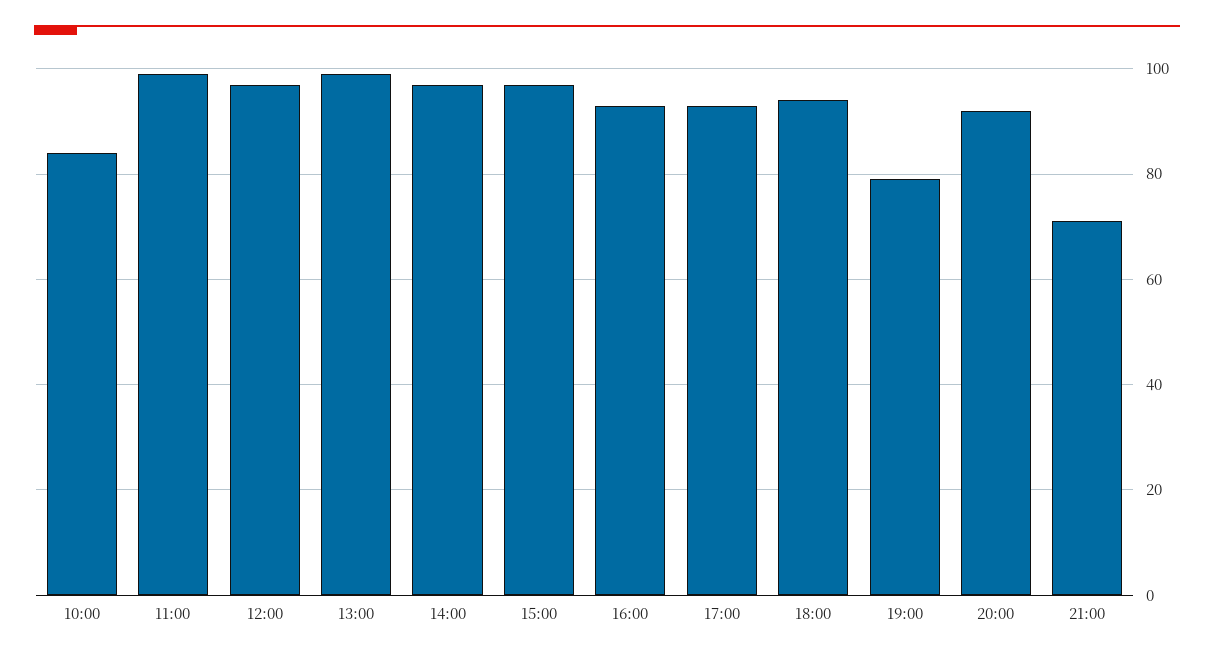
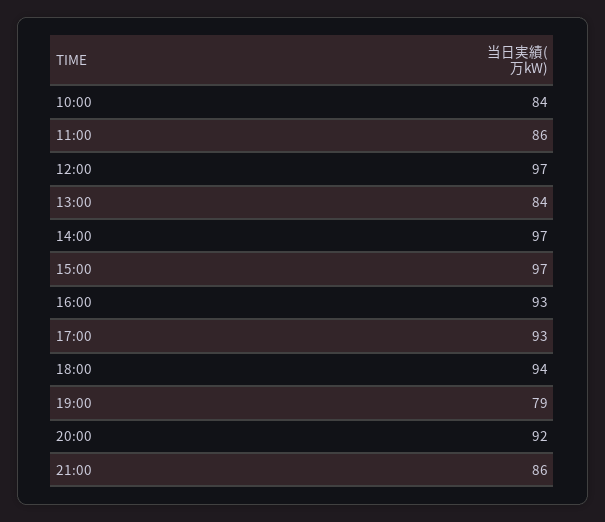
11:00: 100 -> 86
13:00: 100 -> 84
21:00: 70 -> 86

